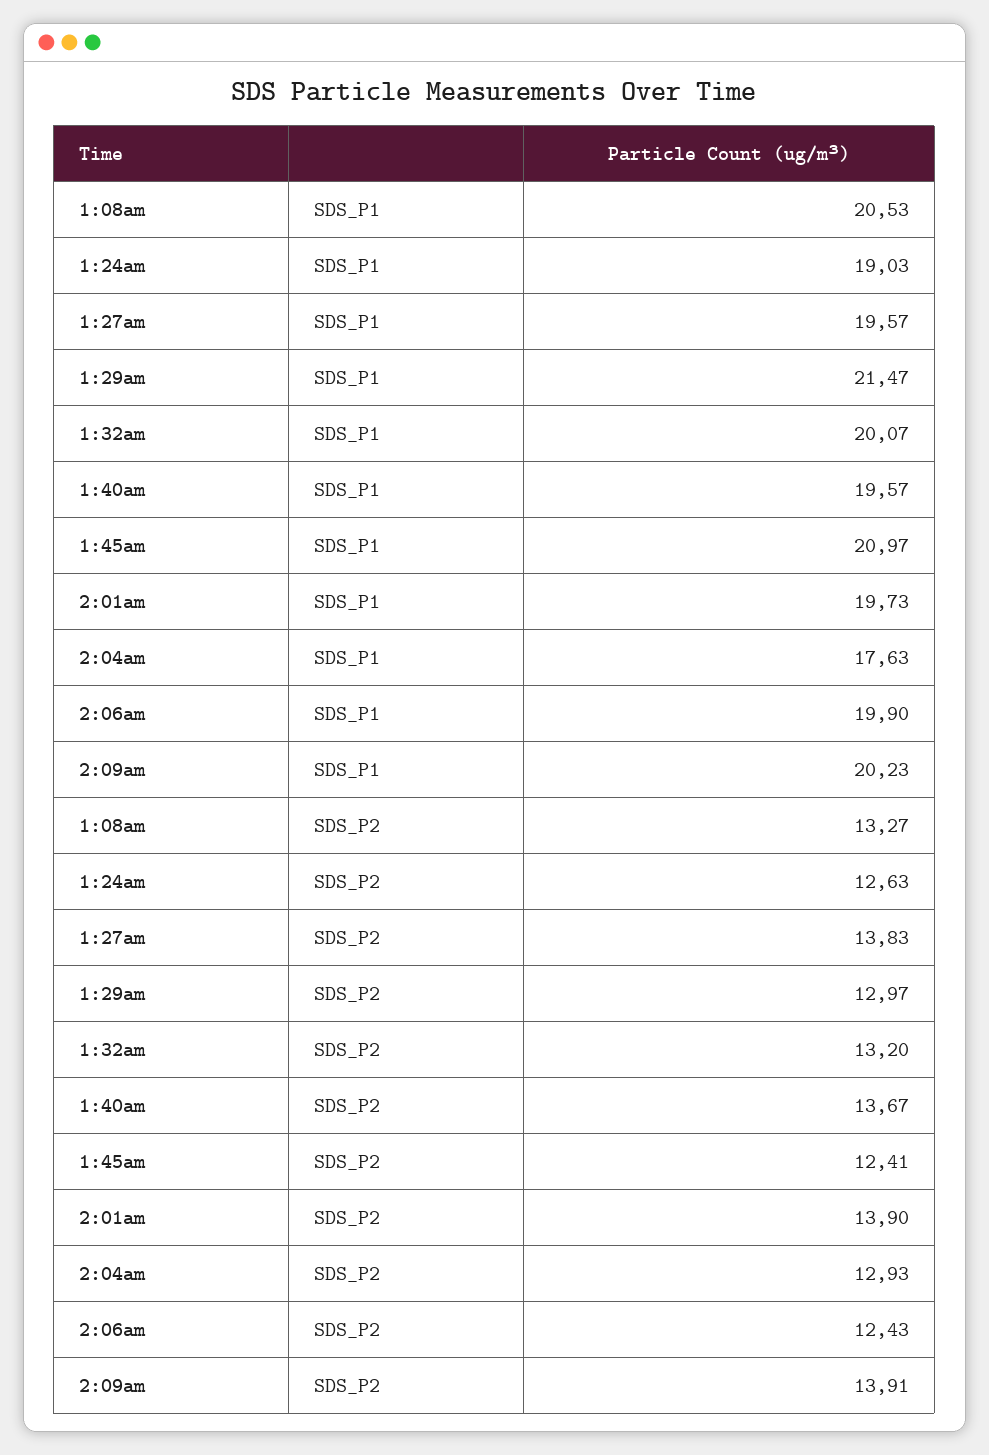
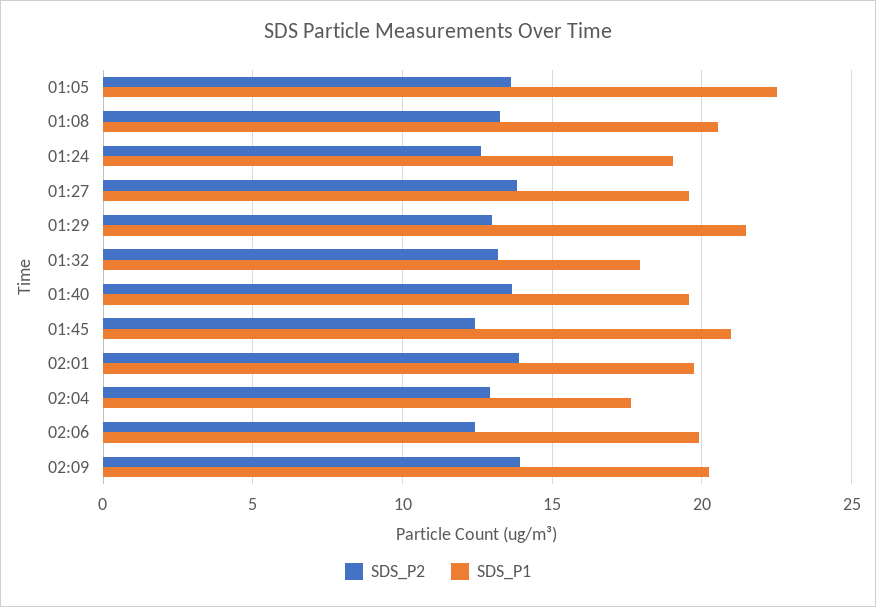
SDS_P1, 1:32am: 20.07 -> 18
SDS_P2, 01:05: none -> 13.5
SDS_P1, 01:05: none -> 22.5

